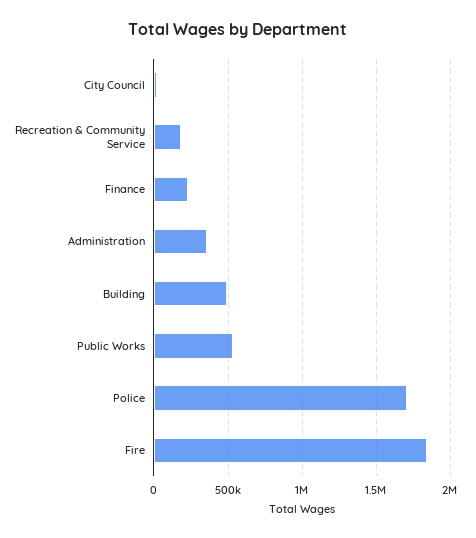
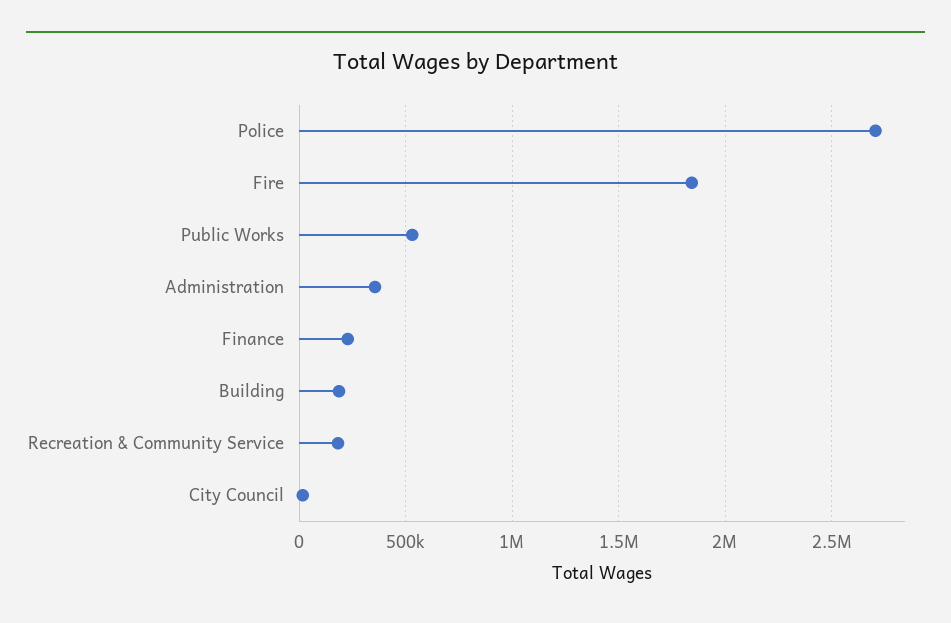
Building: 500000 -> 200000
Police: 1700000 -> 2700000

